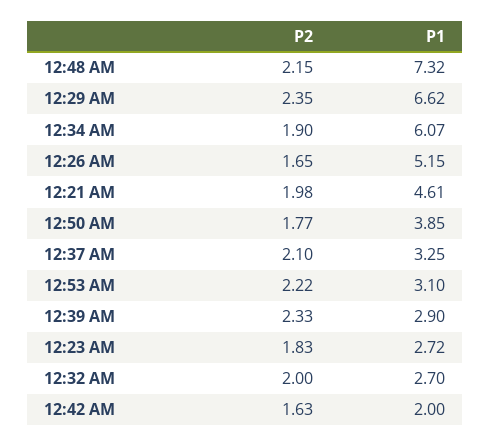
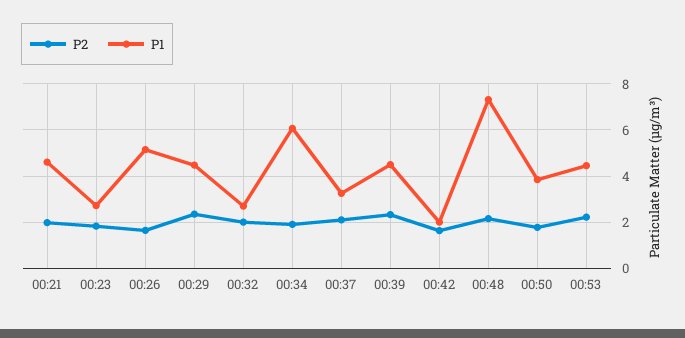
P1, 12:29 AM: 6.62 -> 4.5
P1, 12:53 AM: 3.1 -> 4.5
P1, 12:39 AM: 2.9 -> 4.5

